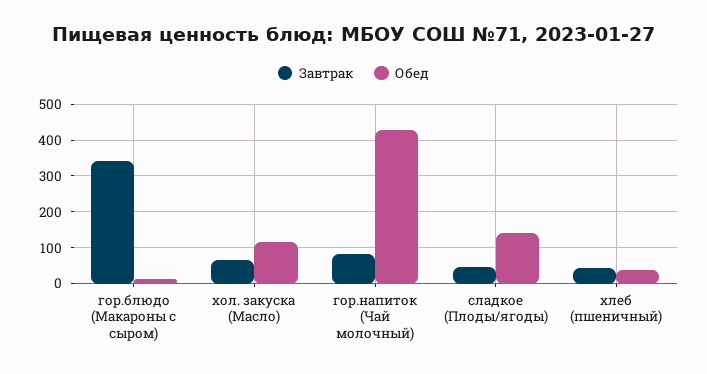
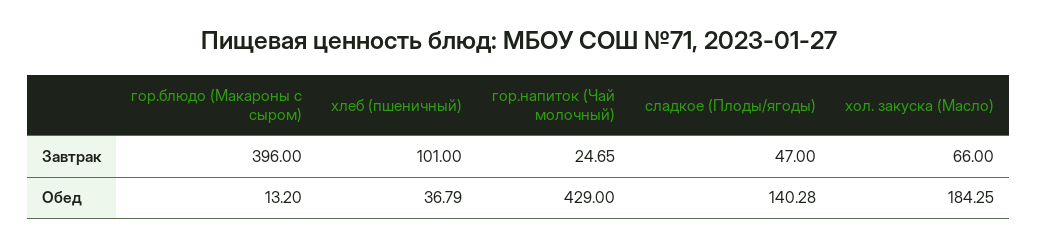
Завтрак, гор.блюдо (Макароны с сыром): 340 -> 396
Обед, хол. закуска (Масло): 120 -> 184.25
Завтрак, гор.напиток (Чай молочный): 80 -> 24.65
Завтрак, хлеб (пшеничный): 40 -> 101

